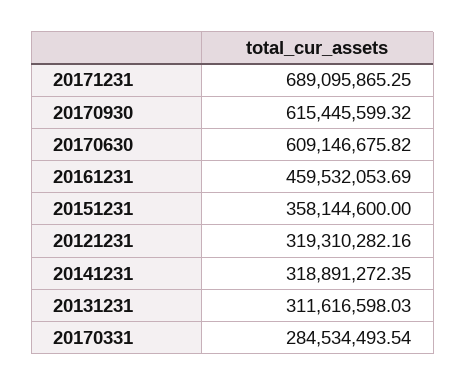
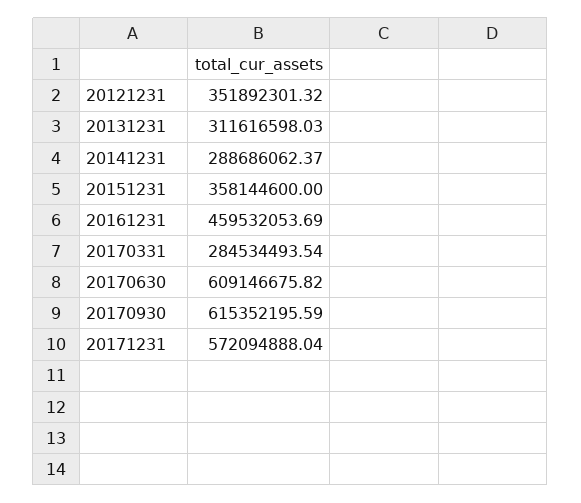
20171231: 689095865.25 -> 572094888.04
20170930: 615445599.32 -> 615352195.59
20121231: 319310282.16 -> 351892301.32
20141231: 318891272.35 -> 288686062.37

